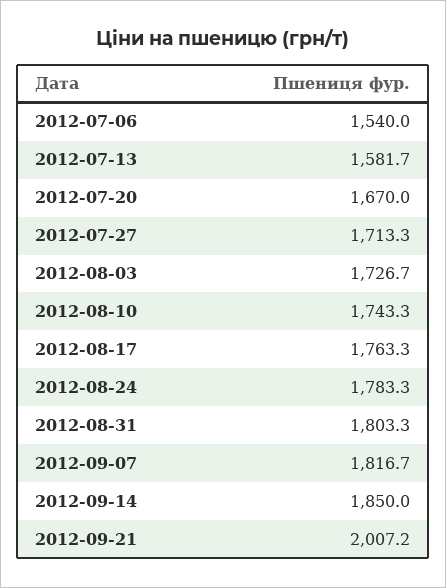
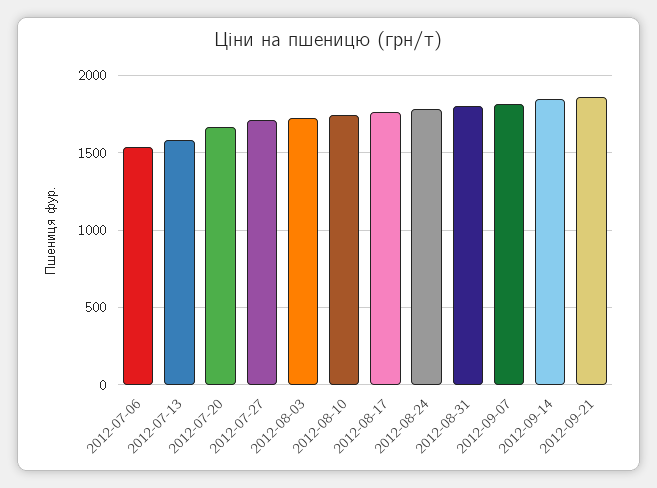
2012-09-21: 2007.2 -> 1850

